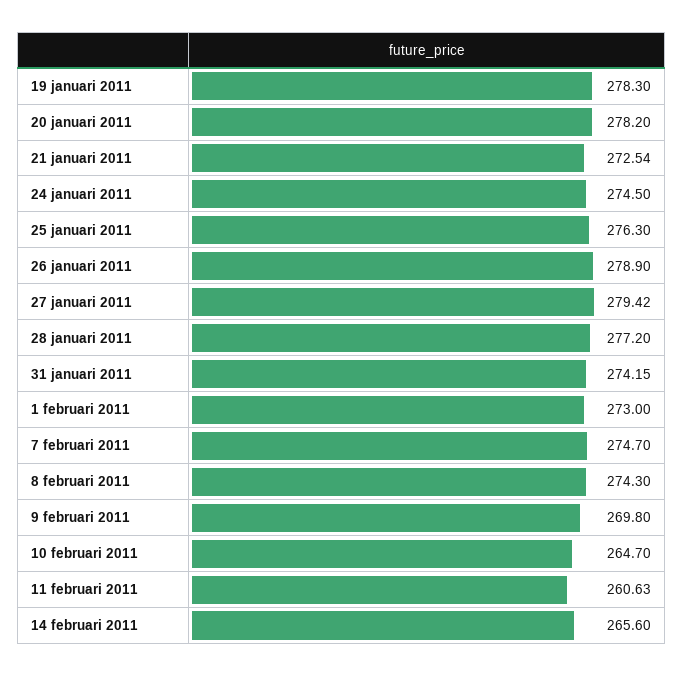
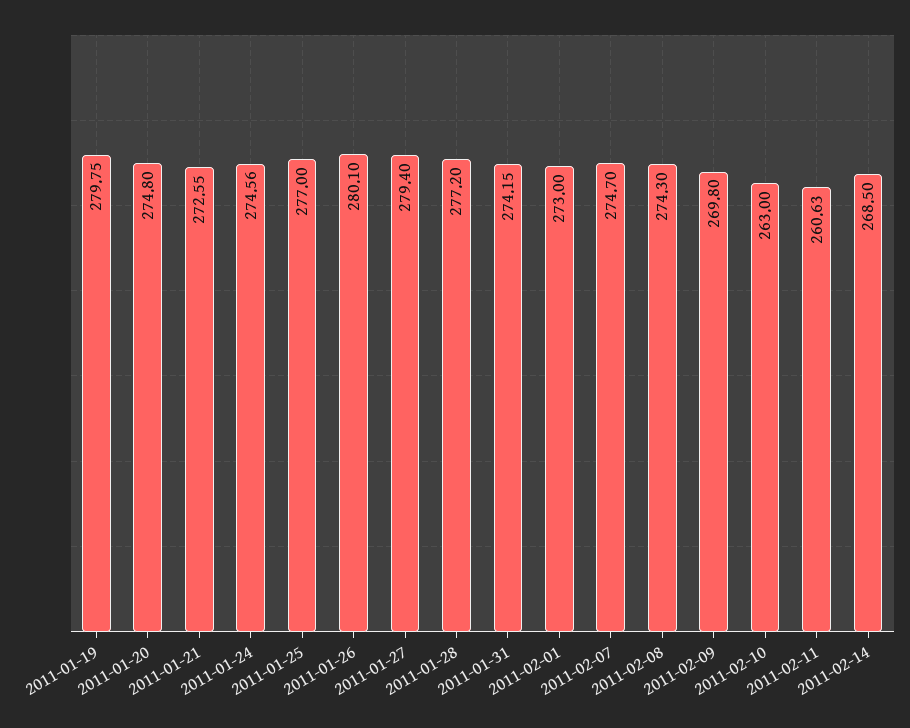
19 januari 2011: 278.3 -> 279.75
20 januari 2011: 278.2 -> 274.8
21 januari 2011: 272.54 -> 272.55
24 januari 2011: 274.5 -> 274.56
25 januari 2011: 276.3 -> 277
26 januari 2011: 278.9 -> 280.1
27 januari 2011: 279.42 -> 279.4
10 februari 2011: 264.7 -> 263
14 februari 2011: 265.6 -> 268.5

